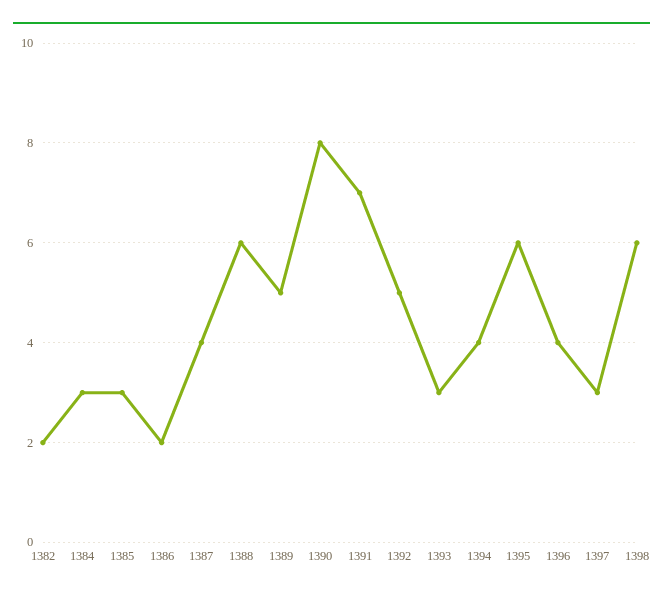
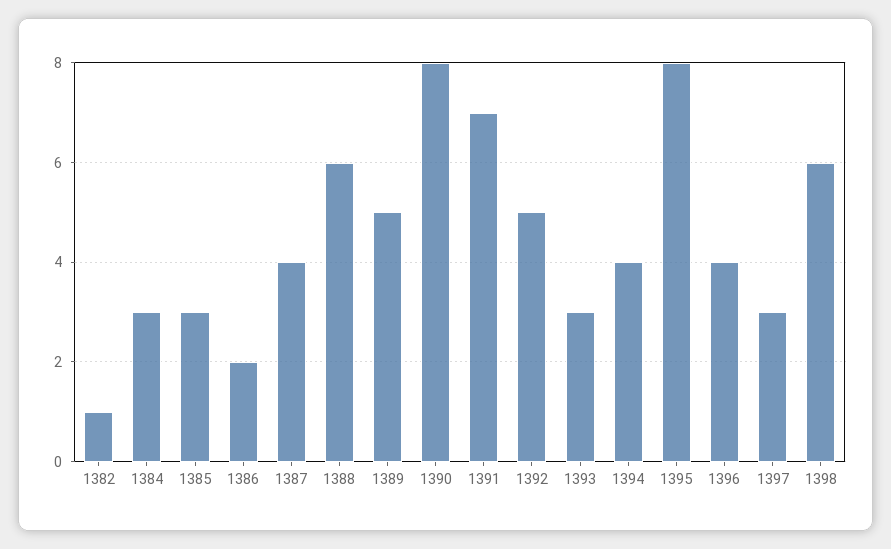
1382: 2 -> 1
1395: 6 -> 8

